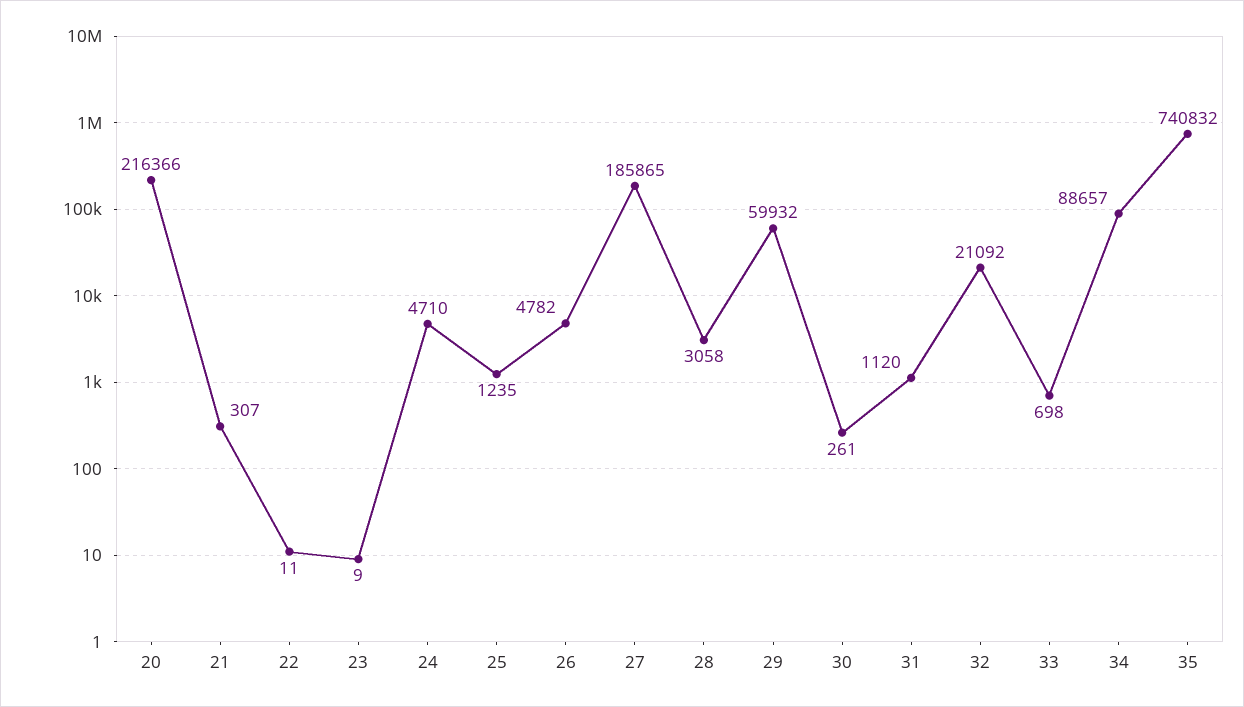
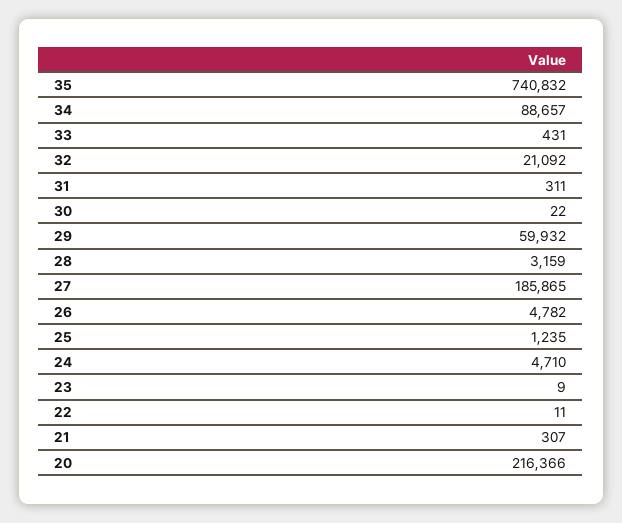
28: 3058 -> 3159
30: 261 -> 22
31: 1120 -> 311
33: 698 -> 431

